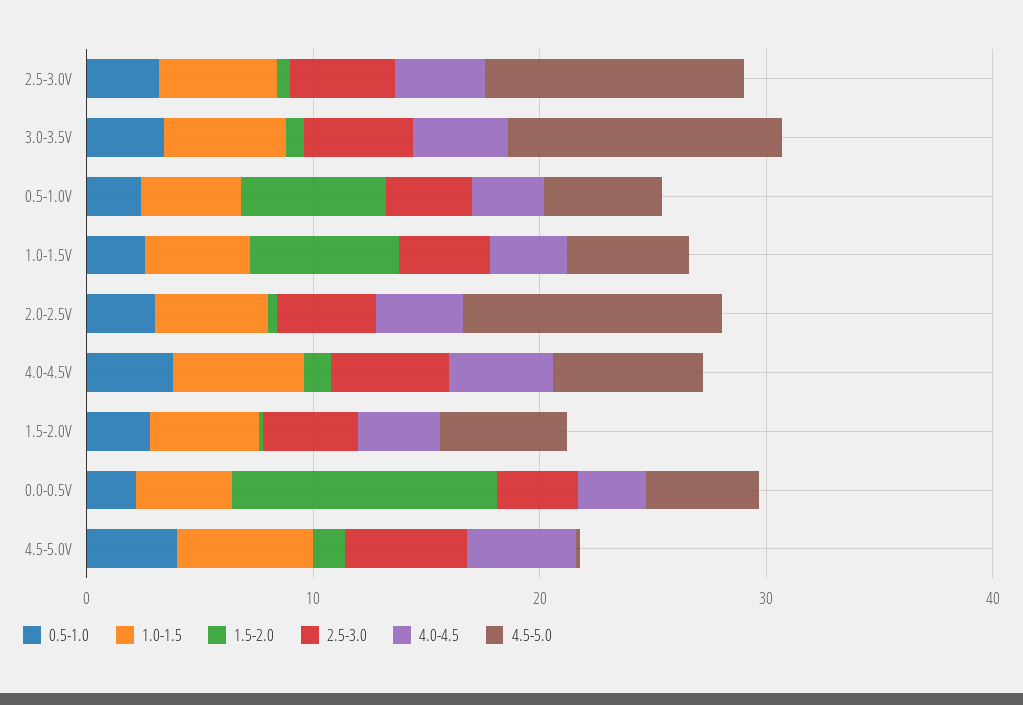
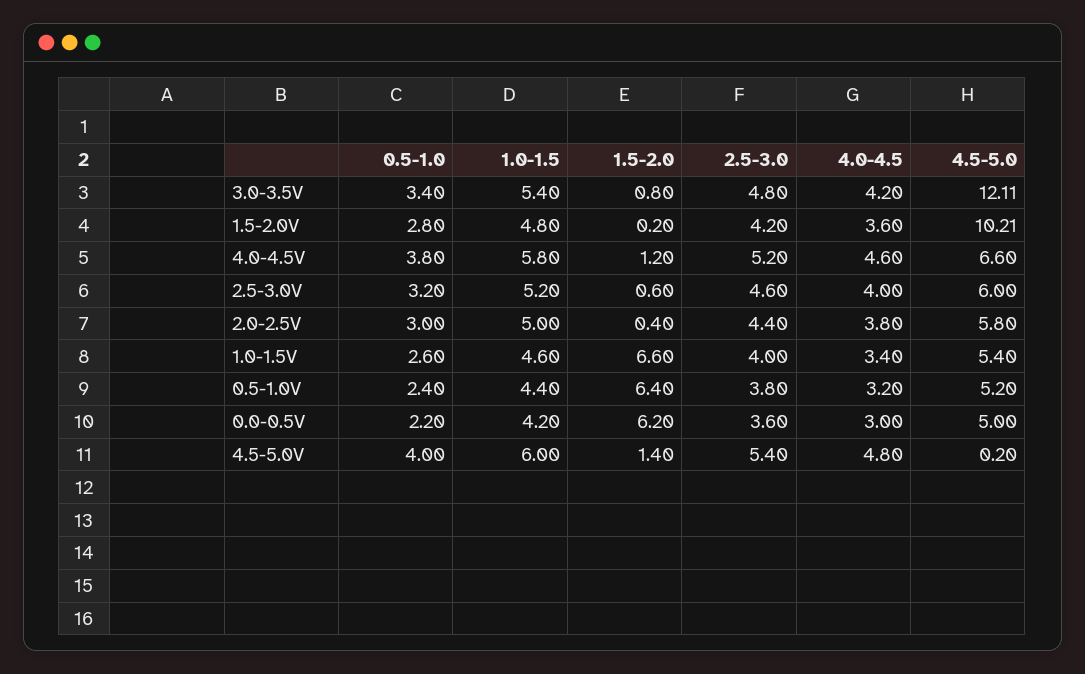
4.5-5.0, 2.5-3.0V: 12 -> 6
4.5-5.0, 2.0-2.5V: 12 -> 5.8
4.5-5.0, 1.5-2.0V: 6 -> 10.21
1.5-2.0, 0.0-0.5V: 12 -> 6.2

